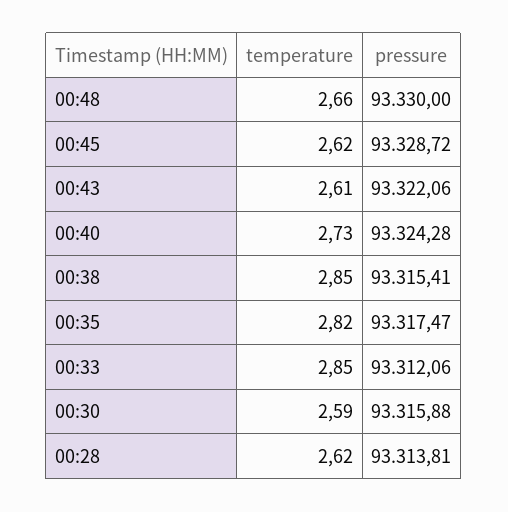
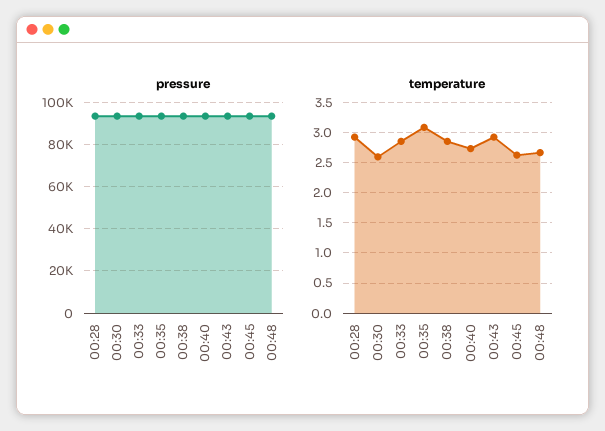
temperature, 00:43: 2.61 -> 2.9
temperature, 00:35: 2.82 -> 3.1
temperature, 00:28: 2.62 -> 2.9

